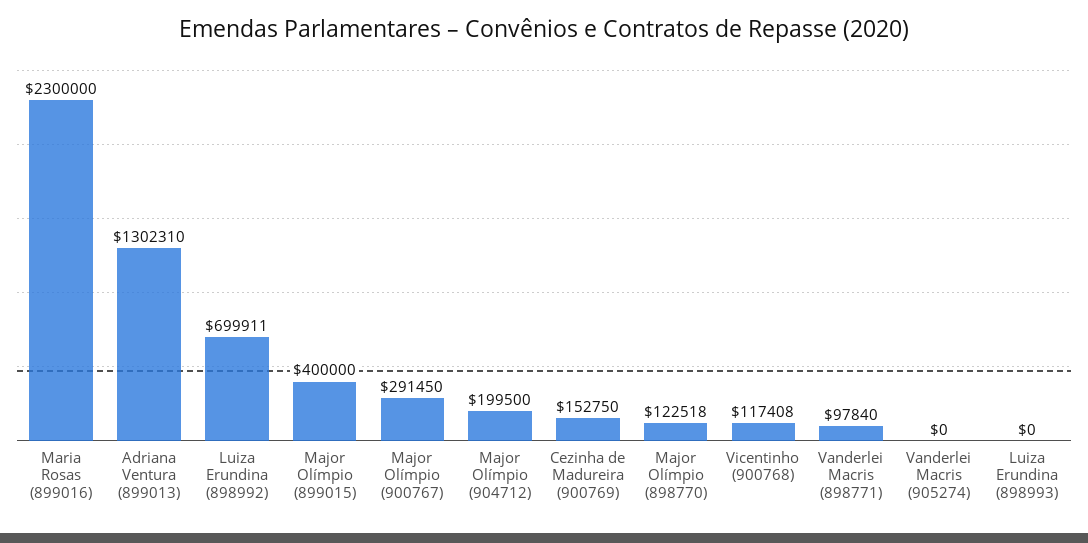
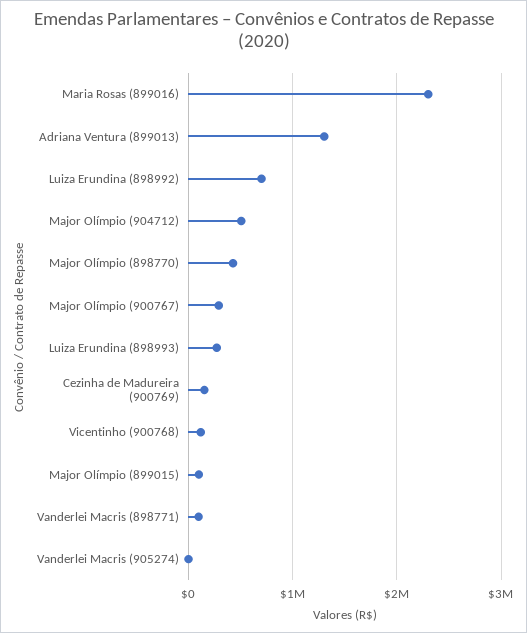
Major Olímpio (899015): 400000 -> 100000
Major Olímpio (904712): 199500 -> 500000
Major Olímpio (898770): 122518 -> 400000
Luiza Erundina (898993): 0 -> 300000

